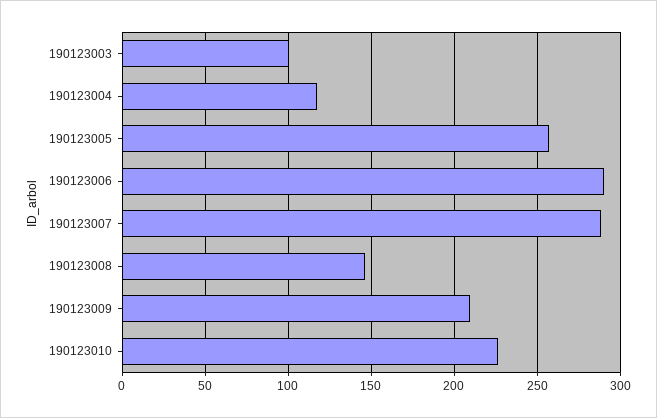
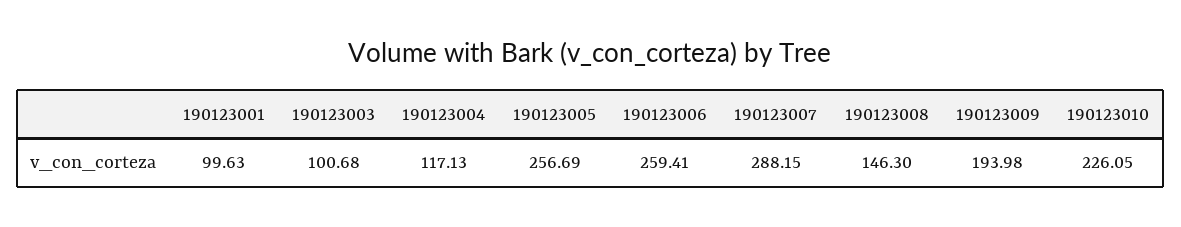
190123006: 290 -> 259.41
190123009: 210 -> 193.98
190123001: none -> 99.63

